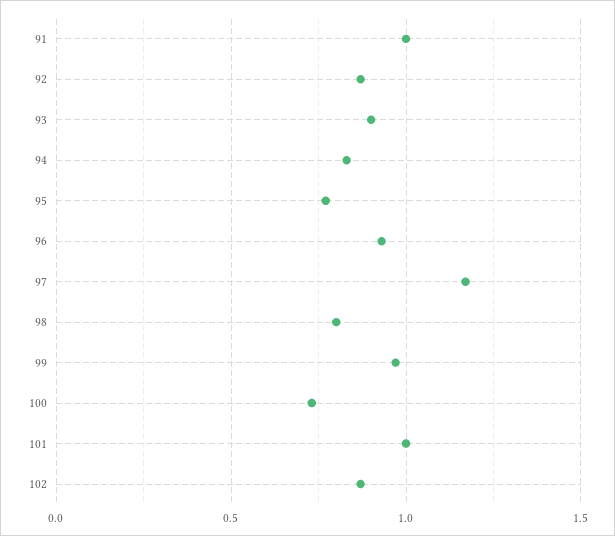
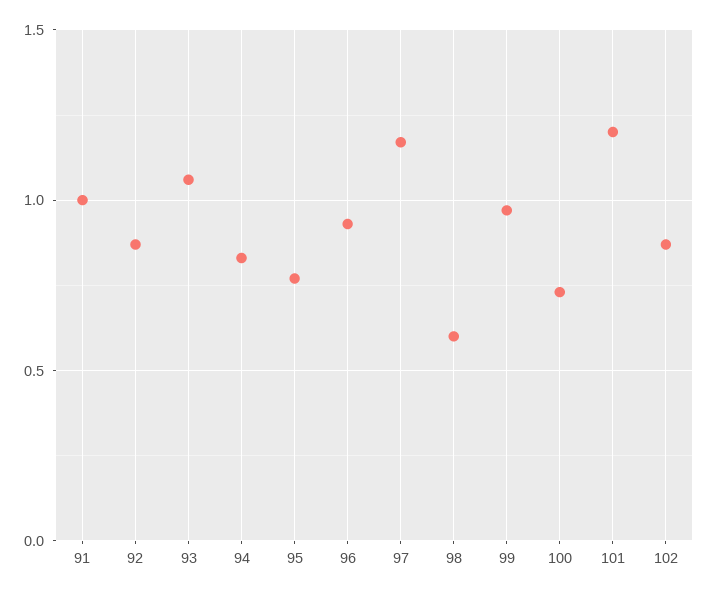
93: 0.9 -> 1.05
98: 0.8 -> 0.6
101: 1 -> 1.2

